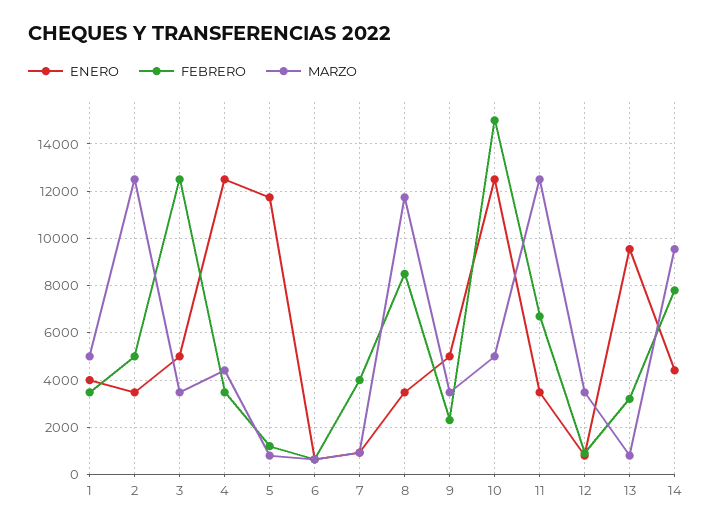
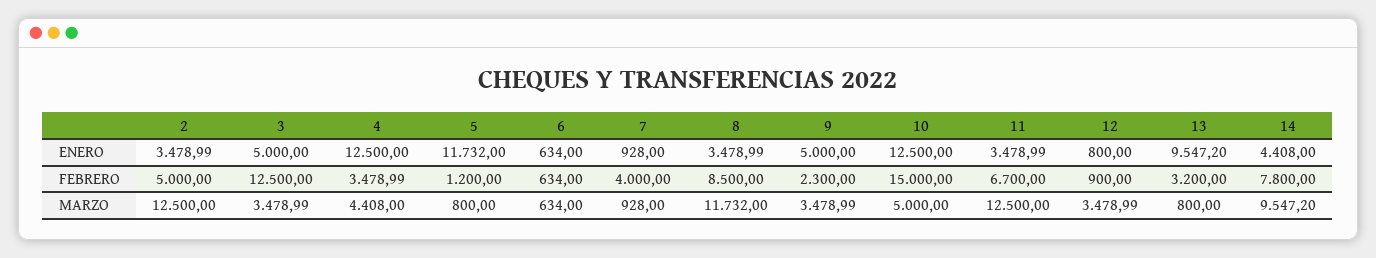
ENERO, 1: 4000 -> none
FEBRERO, 1: 3500 -> none
MARZO, 1: 5000 -> none

